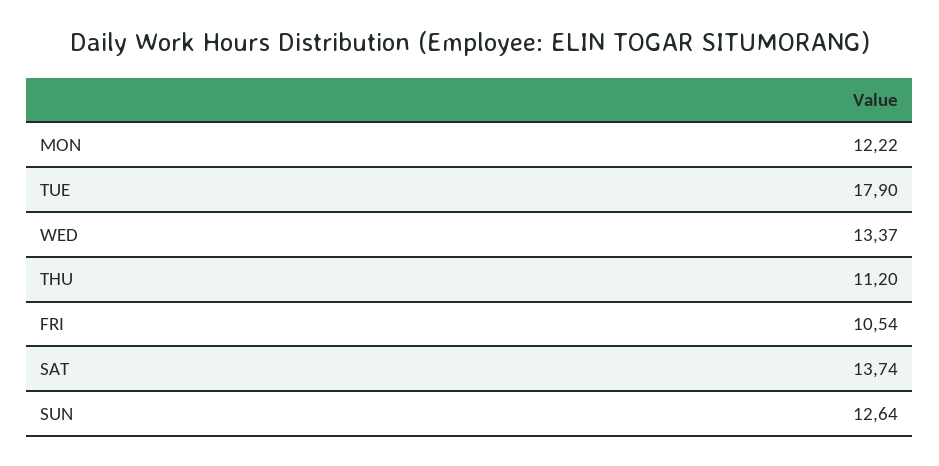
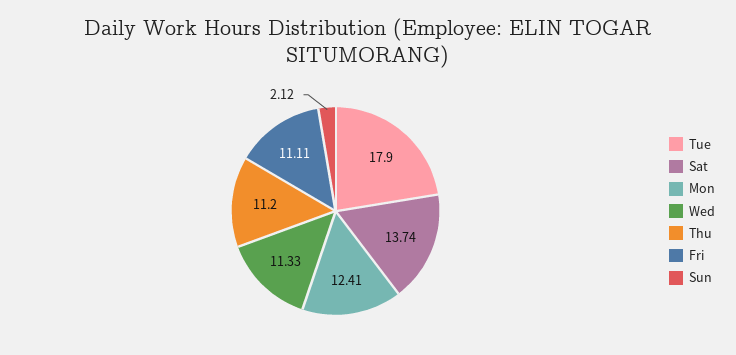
MON: 12.22 -> 12.41
WED: 13.37 -> 11.33
FRI: 10.54 -> 11.11
SUN: 12.64 -> 2.12

